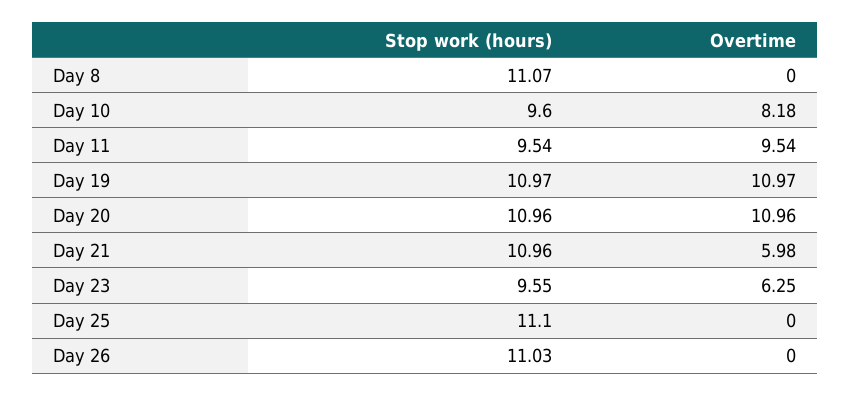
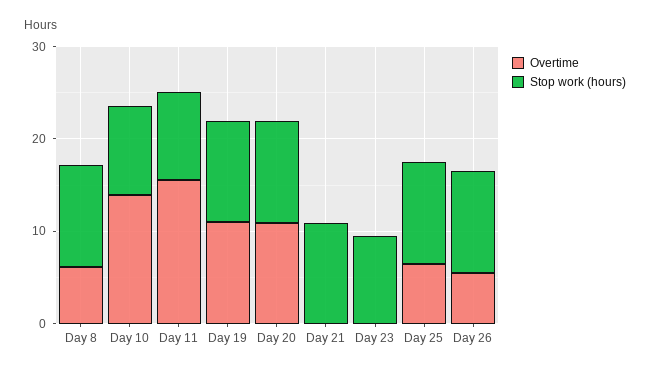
Overtime, Day 8: 0 -> 6
Overtime, Day 10: 8.18 -> 14
Overtime, Day 11: 9.54 -> 16
Overtime, Day 21: 5.98 -> 0
Overtime, Day 23: 6.25 -> 0
Overtime, Day 25: 0 -> 6
Overtime, Day 26: 0 -> 6

